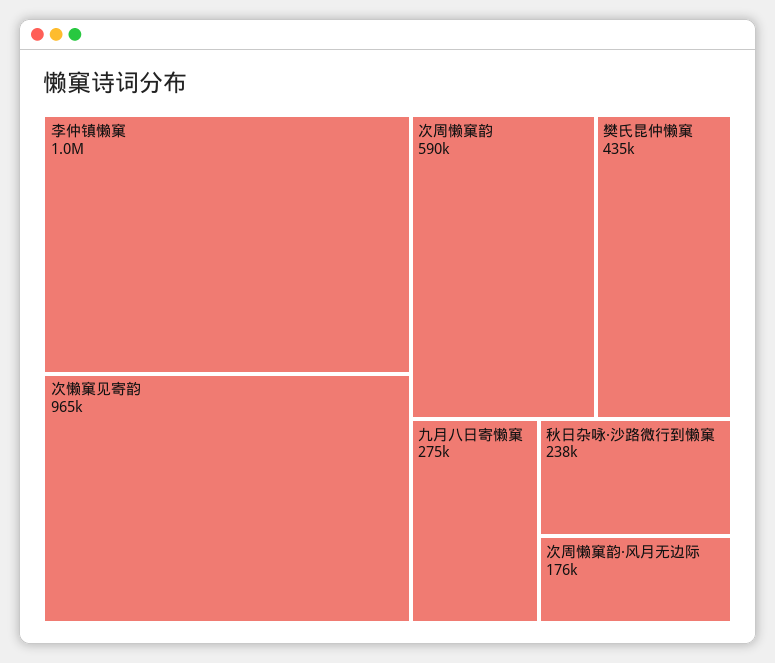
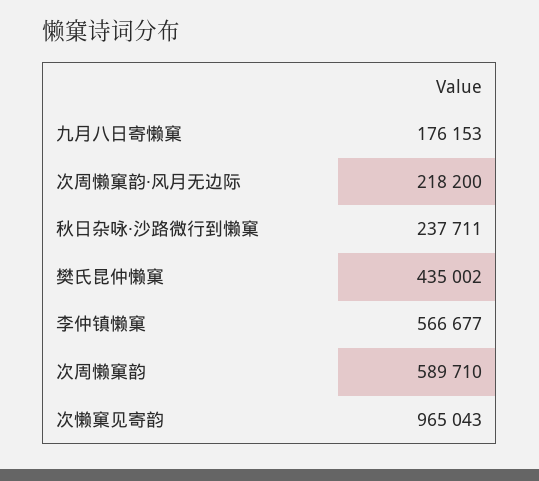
李仲镇懒窠: 1000000 -> 566677
九月八日寄懒窠: 275000 -> 176153
次周懒窠韵·风月无边际: 176000 -> 218200

